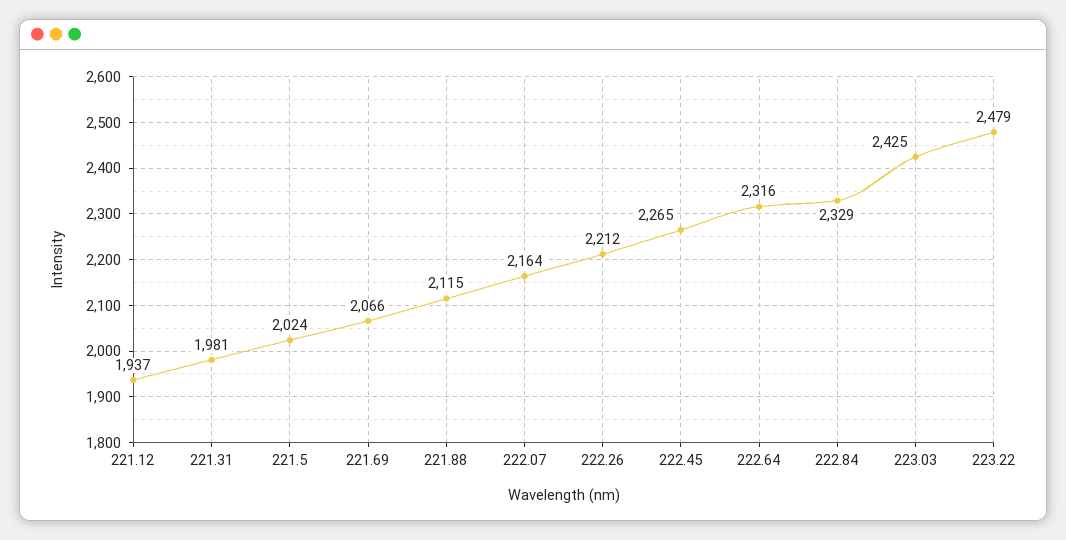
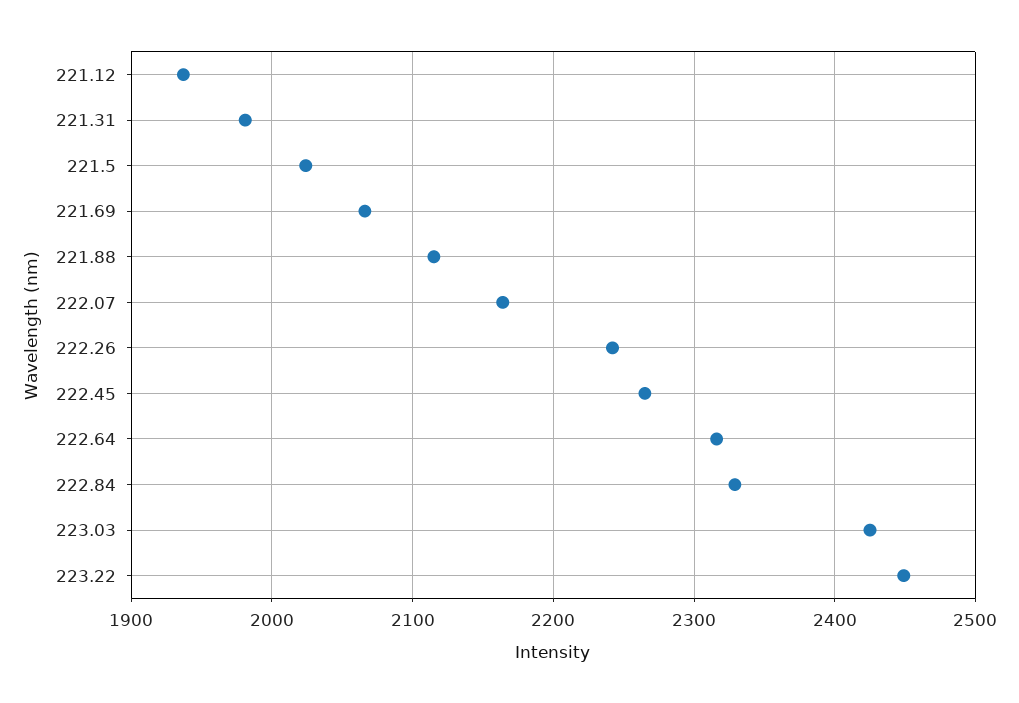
222.26: 2212 -> 2240
223.22: 2479 -> 2450

